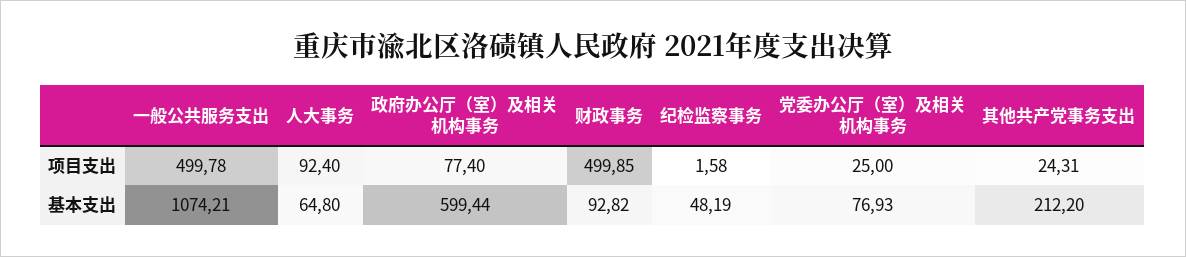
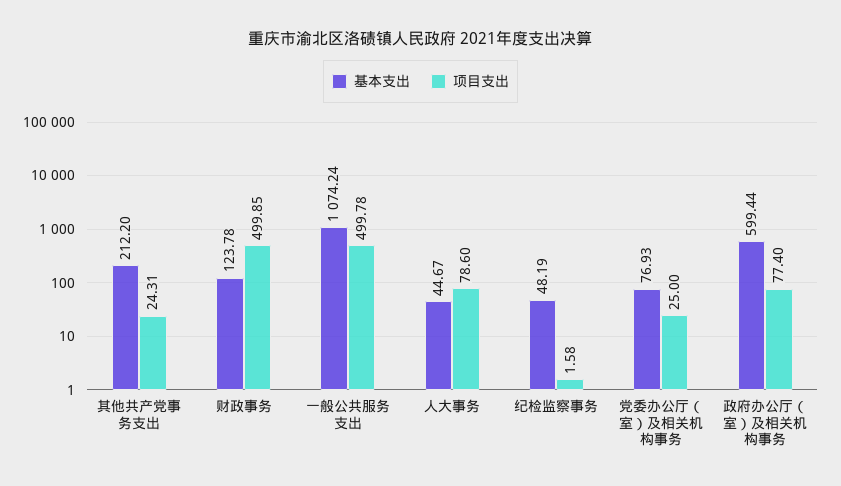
项目支出, 人大事务: 92.4 -> 78.6
基本支出, 一般公共服务支出: 1074.21 -> 1074.24
基本支出, 人大事务: 64.8 -> 44.67
基本支出, 财政事务: 92.82 -> 123.78

